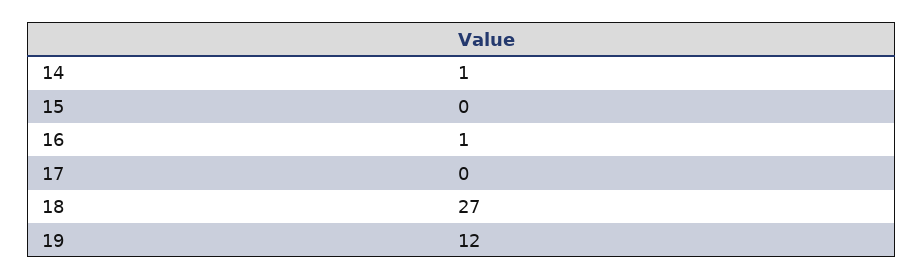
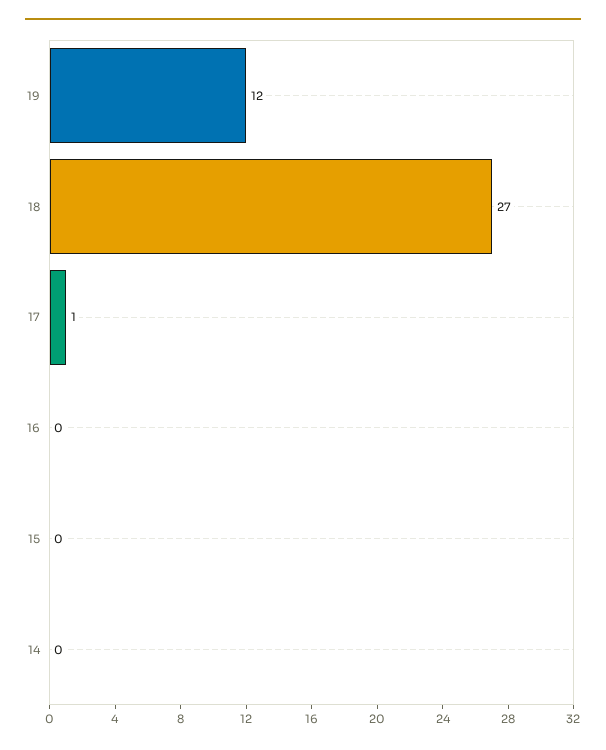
14: 1 -> 0
16: 1 -> 0
17: 0 -> 1

